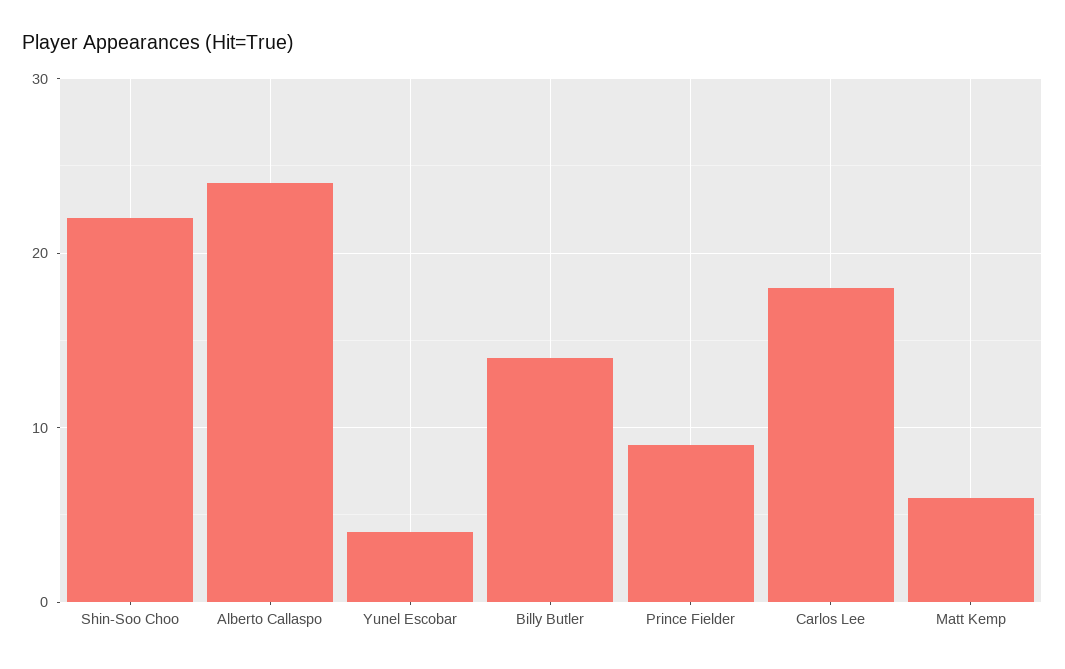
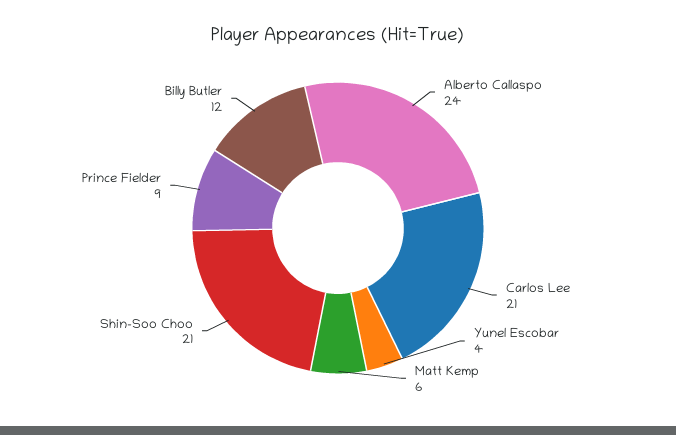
Shin-Soo Choo: 22 -> 21
Billy Butler: 14 -> 12
Carlos Lee: 18 -> 21

